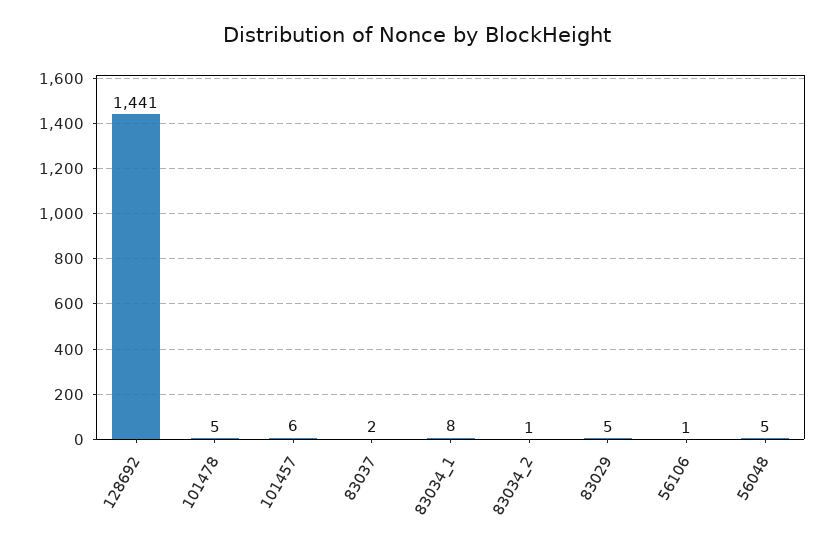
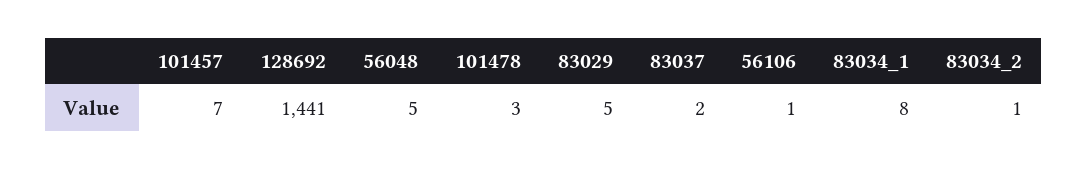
101478: 5 -> 3
101457: 6 -> 7

